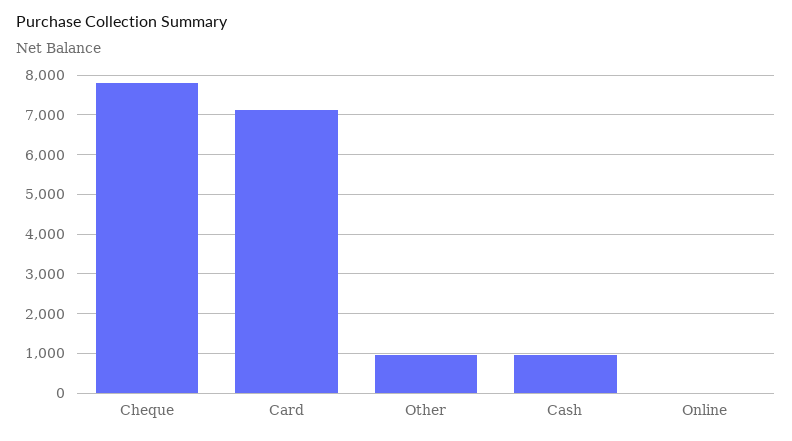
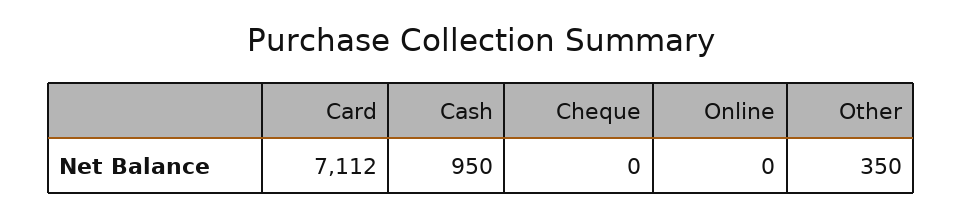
Cheque: 7800 -> 0
Other: 1000 -> 350

